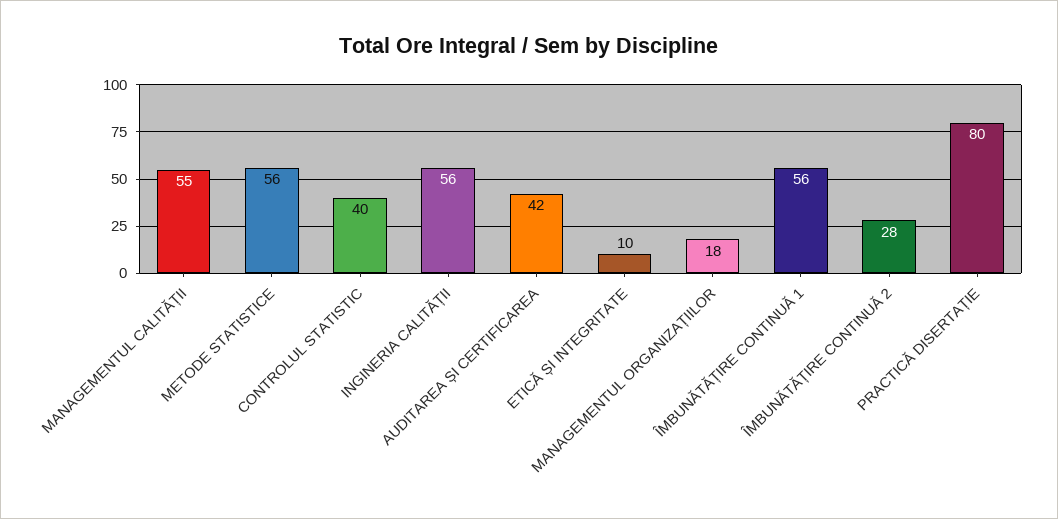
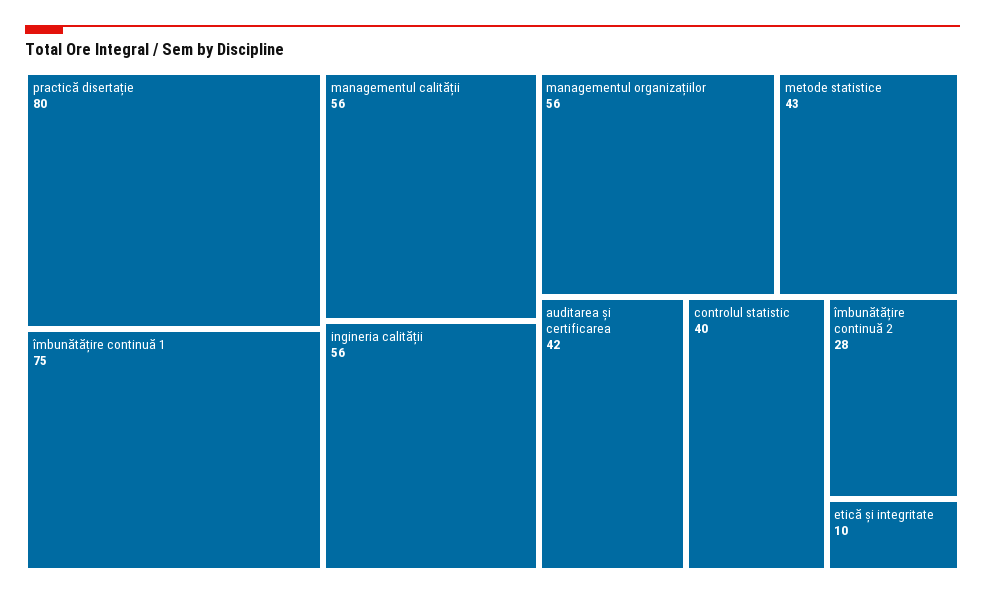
MANAGEMENTUL CALITĂȚII: 55 -> 56
METODE STATISTICE: 56 -> 43
MANAGEMENTUL ORGANIZAȚIILOR: 18 -> 56
ÎMBUNĂTĂȚIRE CONTINUĂ 1: 56 -> 75

